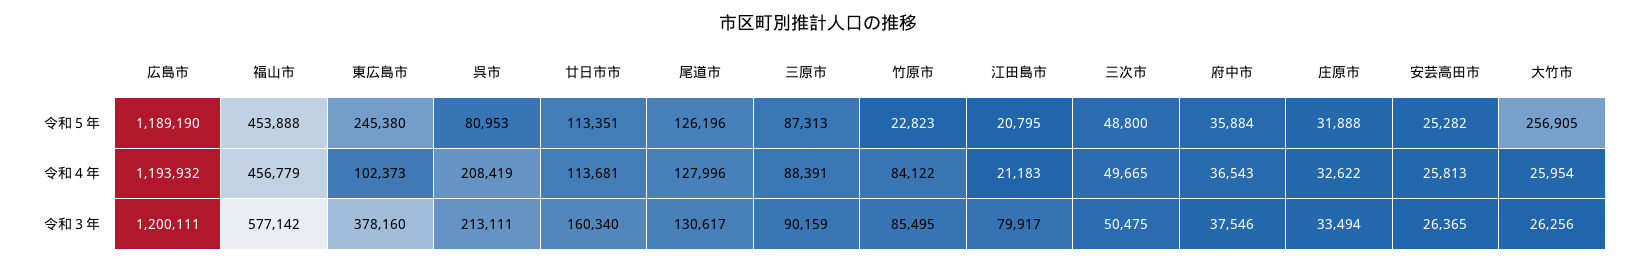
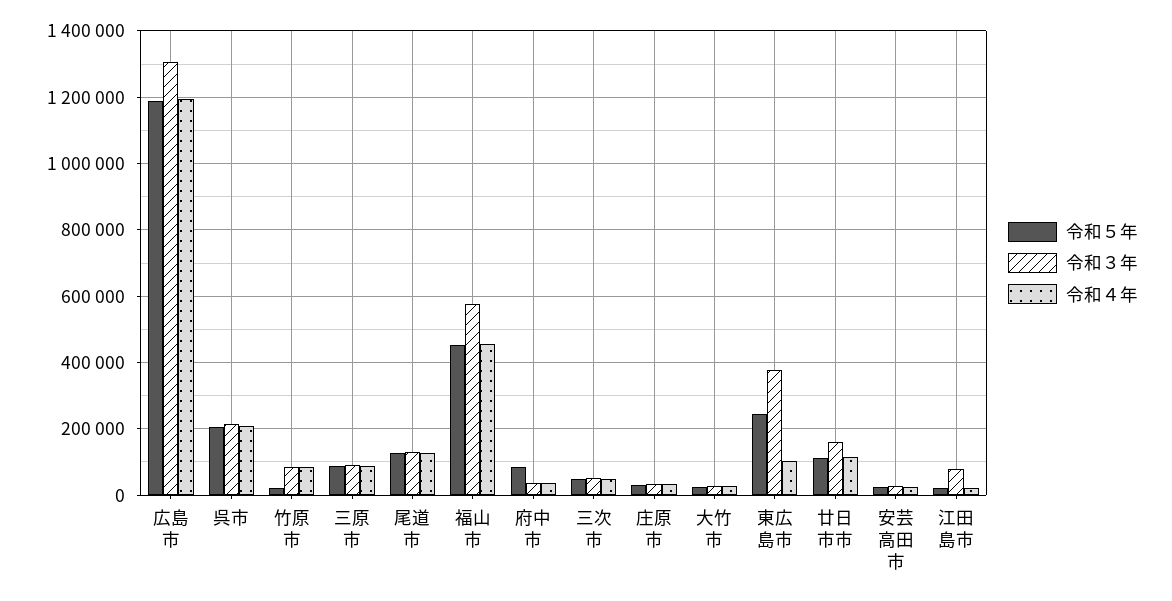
令和５年, 呉市: 80953 -> 200000
令和５年, 府中市: 35884 -> 80000
令和５年, 大竹市: 256905 -> 20000
令和３年, 広島市: 1200111 -> 1300000

